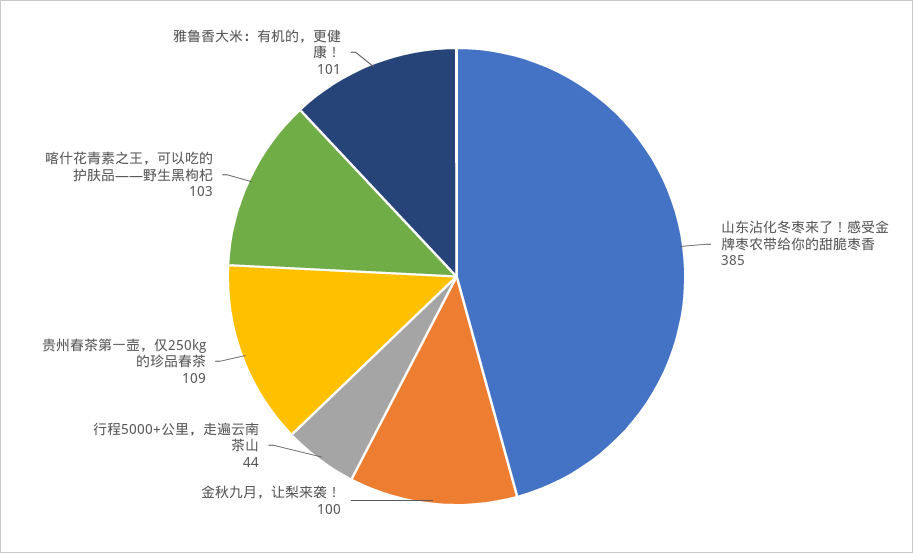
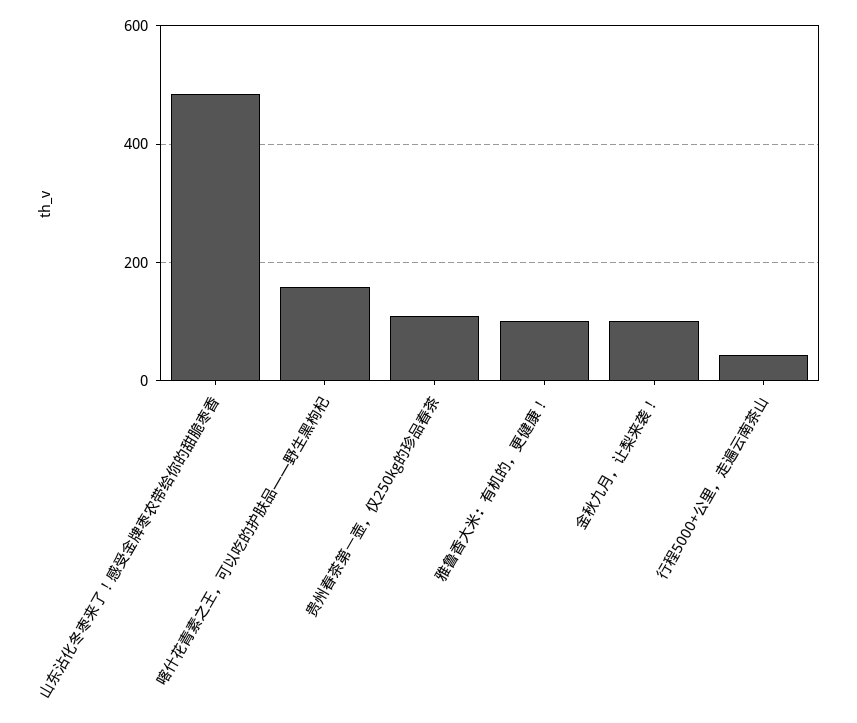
山东沾化冬枣来了！感受金牌枣农带给你的甜脆枣香: 385 -> 480
喀什花青素之王，可以吃的护肤品——野生黑枸杞: 103 -> 160

